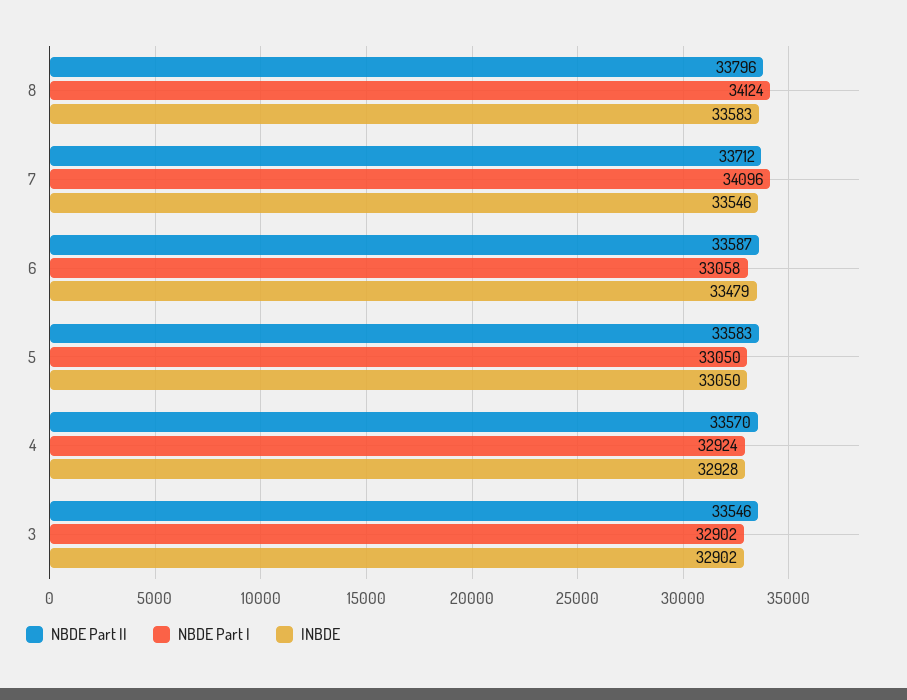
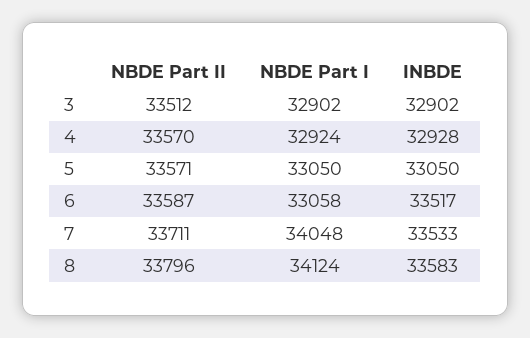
NBDE Part II, 7: 33712 -> 33711
NBDE Part I, 7: 34096 -> 34048
INBDE, 7: 33546 -> 33533
INBDE, 6: 33479 -> 33517
NBDE Part II, 5: 33583 -> 33571
NBDE Part II, 3: 33546 -> 33512

